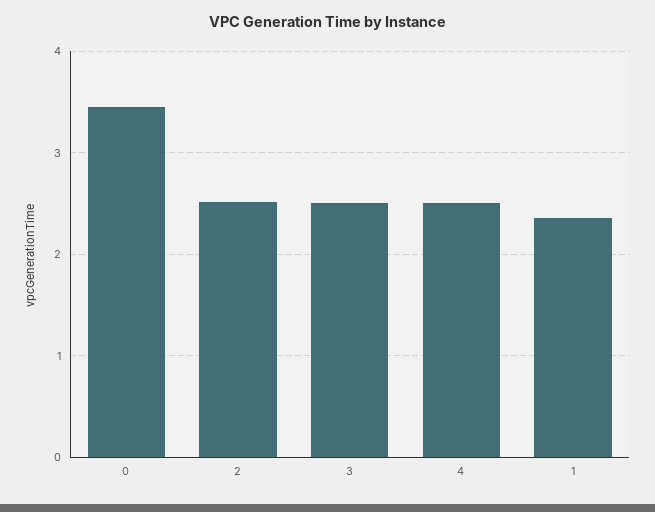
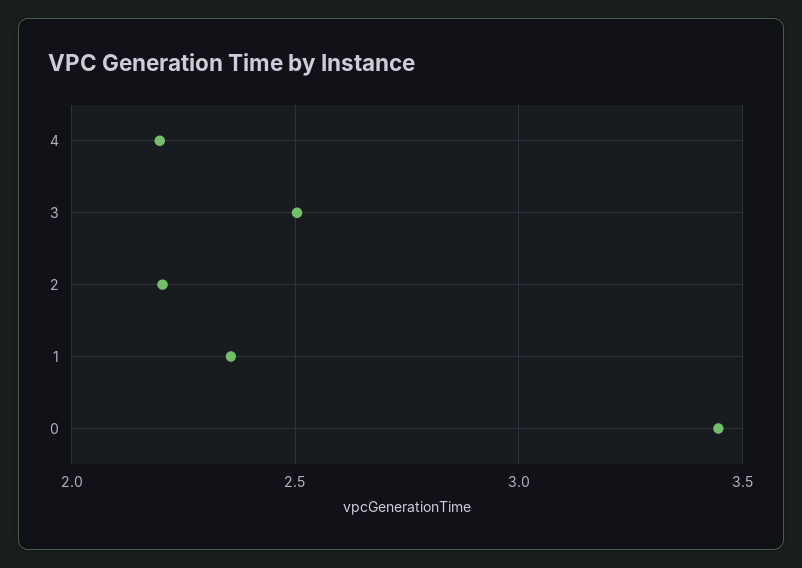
2: 2.5 -> 2.2
4: 2.5 -> 2.2

